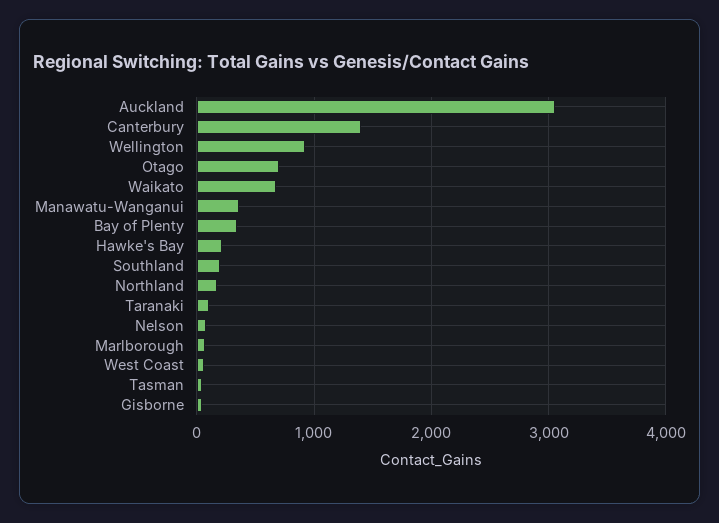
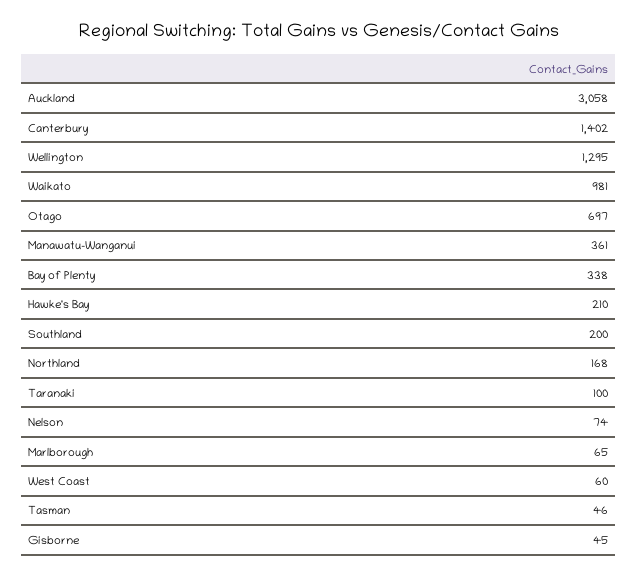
Wellington: 900 -> 1295
Waikato: 700 -> 981

